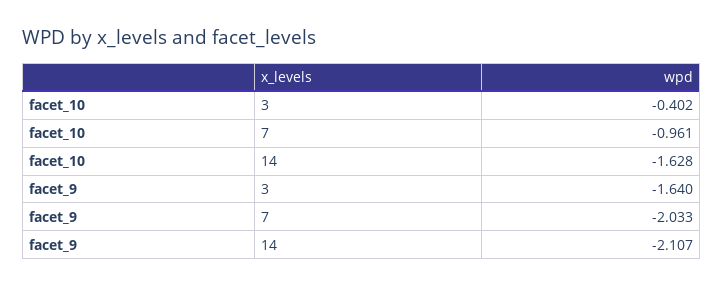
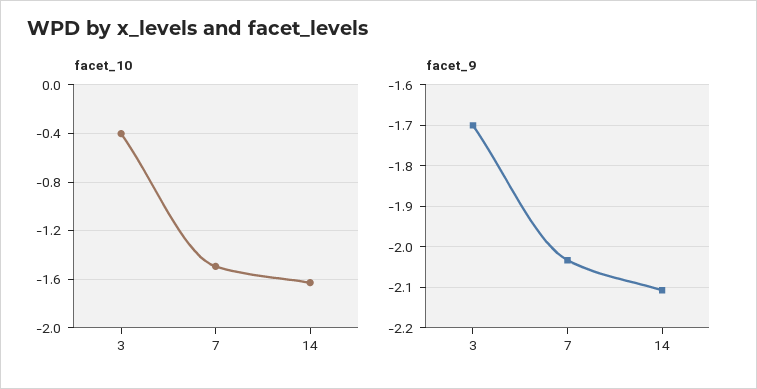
facet_10, 7: -0.961 -> -1.5
facet_9, 3: -1.64 -> -1.7

